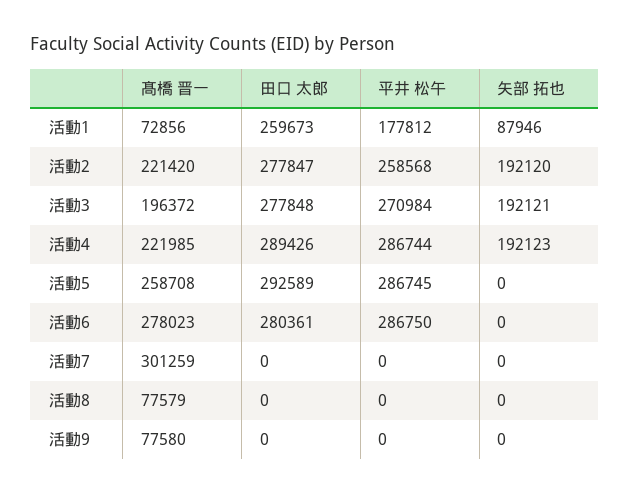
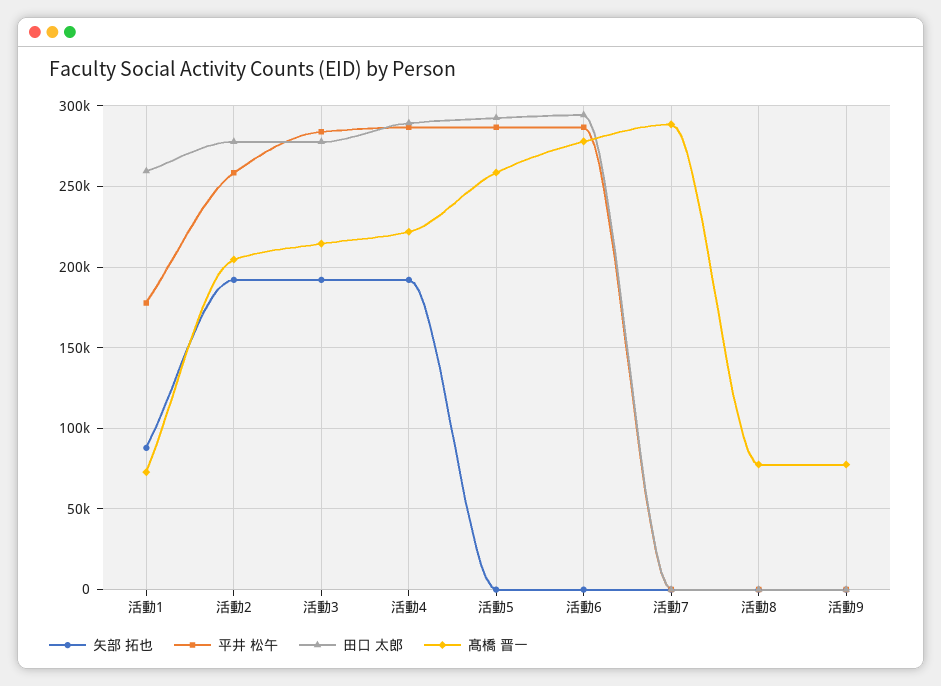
髙橋 晋一, 活動2: 221420 -> 205000
髙橋 晋一, 活動3: 196372 -> 215000
平井 松午, 活動3: 270984 -> 285000
田口 太郎, 活動6: 280361 -> 295000
髙橋 晋一, 活動7: 301259 -> 290000

